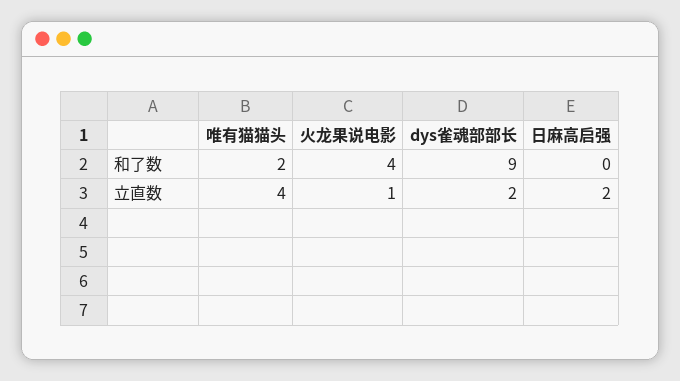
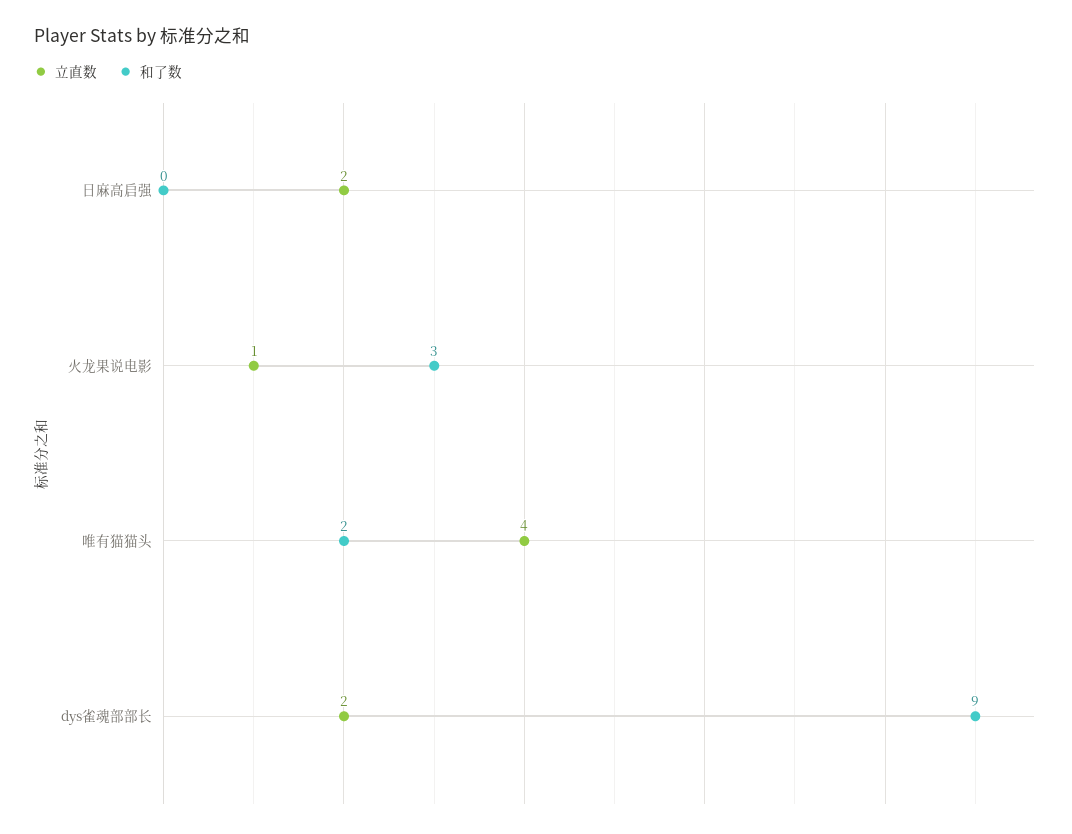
和了数, 火龙果说电影: 4 -> 3

